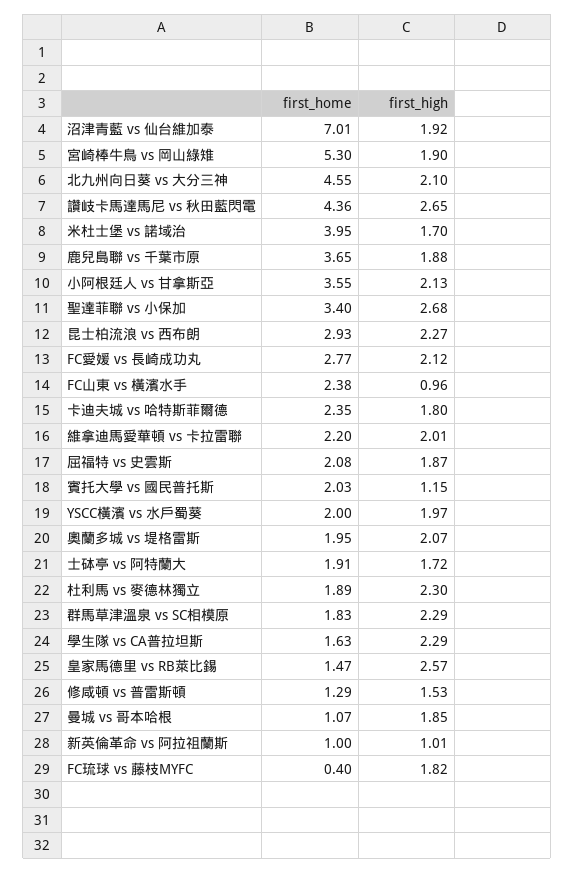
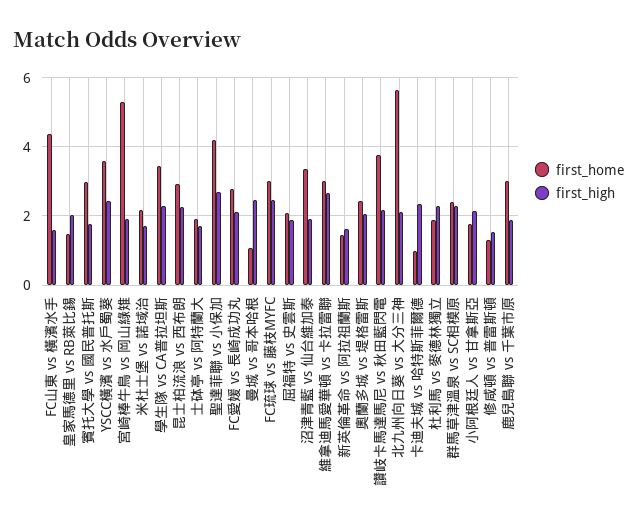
first_home, 沼津青藍 vs 仙台維加泰: 7.01 -> 3.4
first_home, 北九州向日葵 vs 大分三神: 4.55 -> 5.6
first_home, 讚岐卡馬達馬尼 vs 秋田藍閃電: 4.36 -> 3.8
first_high, 讚岐卡馬達馬尼 vs 秋田藍閃電: 2.65 -> 2.2
first_home, 米杜士堡 vs 諾域治: 3.95 -> 2.2
first_home, 鹿兒島聯 vs 千葉市原: 3.65 -> 3
first_home, 小阿根廷人 vs 甘拿斯亞: 3.55 -> 1.8
first_home, 聖達菲聯 vs 小保加: 3.4 -> 4.2
first_home, FC山東 vs 橫濱水手: 2.38 -> 4.4
first_high, FC山東 vs 橫濱水手: 0.96 -> 1.6
first_home, 卡迪夫城 vs 哈特斯菲爾德: 2.35 -> 1
first_high, 卡迪夫城 vs 哈特斯菲爾德: 1.8 -> 2.4
first_home, 維拿迪馬愛華頓 vs 卡拉雷聯: 2.2 -> 3
first_high, 維拿迪馬愛華頓 vs 卡拉雷聯: 2.01 -> 2.6
first_home, 賓托大學 vs 國民普托斯: 2.03 -> 3
first_high, 賓托大學 vs 國民普托斯: 1.15 -> 1.8
first_home, YSCC橫濱 vs 水戶蜀葵: 2 -> 3.6
first_high, YSCC橫濱 vs 水戶蜀葵: 1.97 -> 2.4
first_home, 奧蘭多城 vs 堤格雷斯: 1.95 -> 2.4
first_home, 群馬草津溫泉 vs SC相模原: 1.83 -> 2.4
first_home, 學生隊 vs CA普拉坦斯: 1.63 -> 3.4
first_high, 皇家馬德里 vs RB萊比錫: 2.57 -> 2
first_high, 曼城 vs 哥本哈根: 1.85 -> 2.4
first_home, 新英倫革命 vs 阿拉祖蘭斯: 1 -> 1.4
first_high, 新英倫革命 vs 阿拉祖蘭斯: 1.01 -> 1.6
first_home, FC琉球 vs 藤枝MYFC: 0.4 -> 3
first_high, FC琉球 vs 藤枝MYFC: 1.82 -> 2.4

